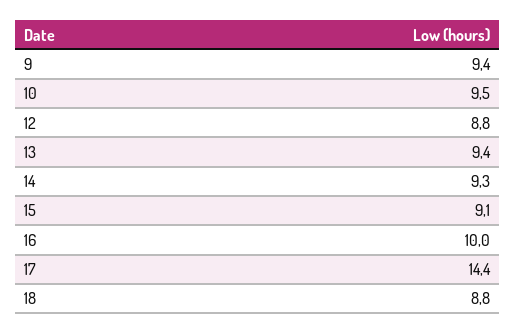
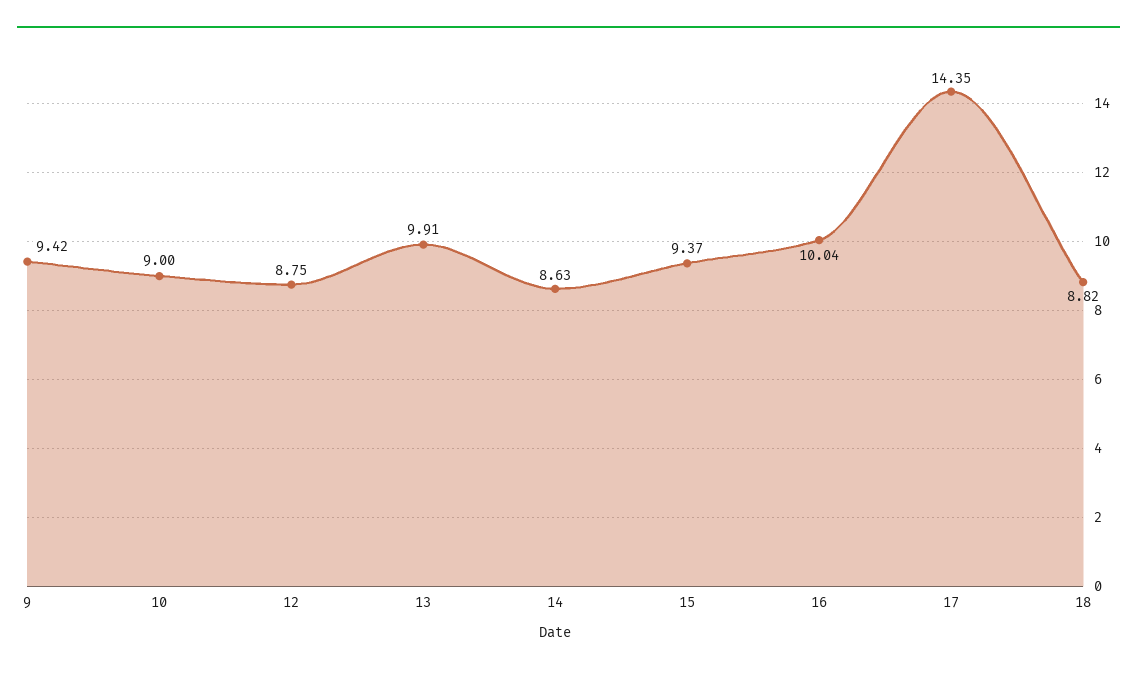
10: 9.5 -> 9
13: 9.4 -> 9.91
14: 9.3 -> 8.63
15: 9.1 -> 9.37

